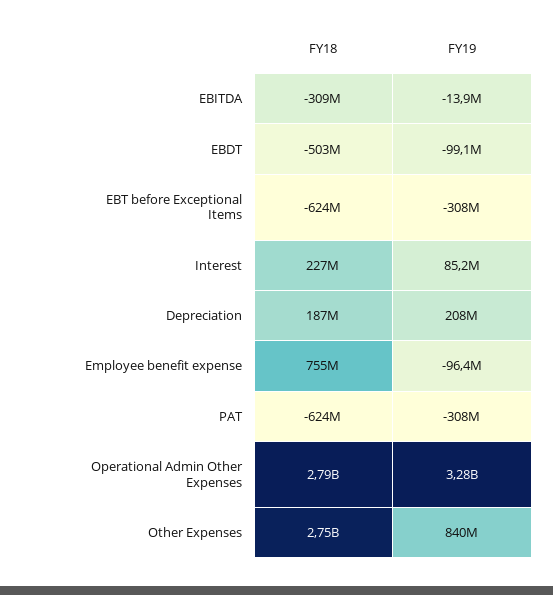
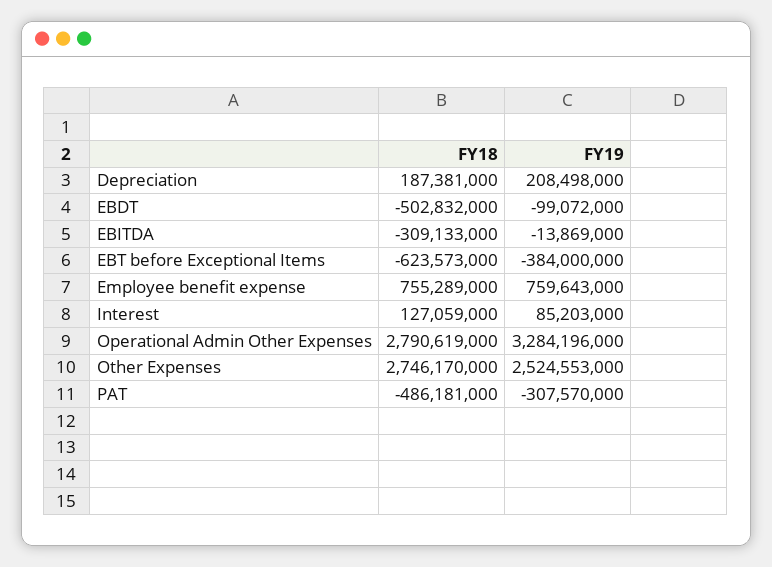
FY19, EBT before Exceptional Items: -308000000 -> -384000000
FY18, Interest: 227000000 -> 127059000
FY19, Employee benefit expense: -96400000 -> 759643000
FY18, PAT: -624000000 -> -486181000
FY19, Other Expenses: 840000000 -> 2524553000

